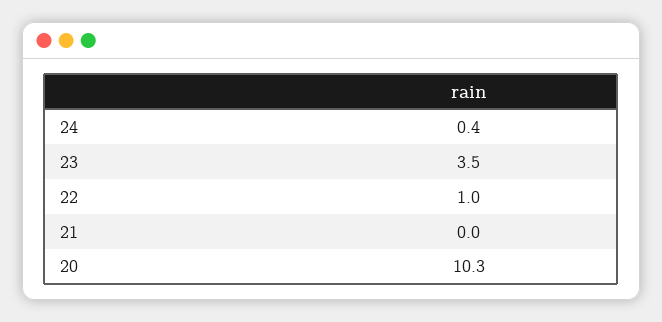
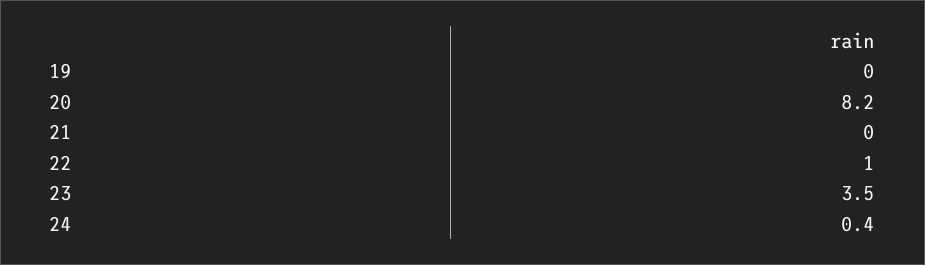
20: 10.3 -> 8.2
19: none -> 0

